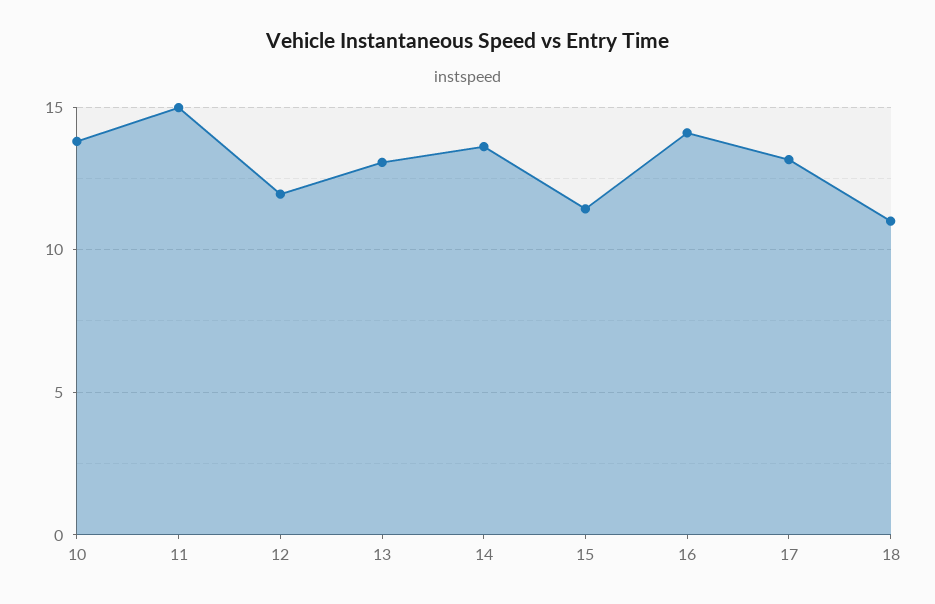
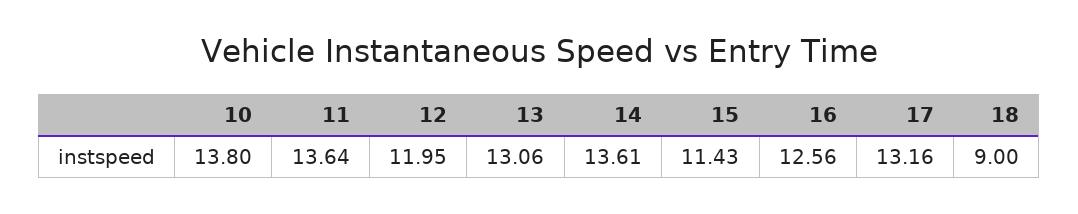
11: 15 -> 13.64
16: 14 -> 12.56
18: 11 -> 9

